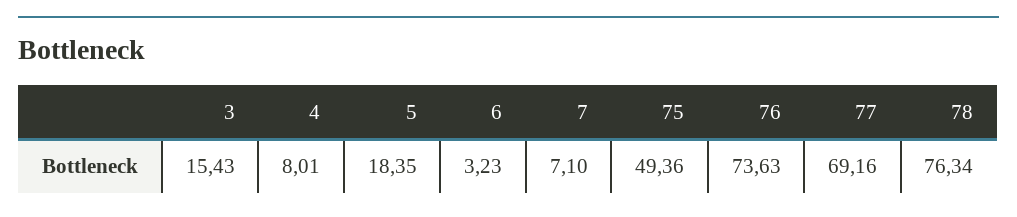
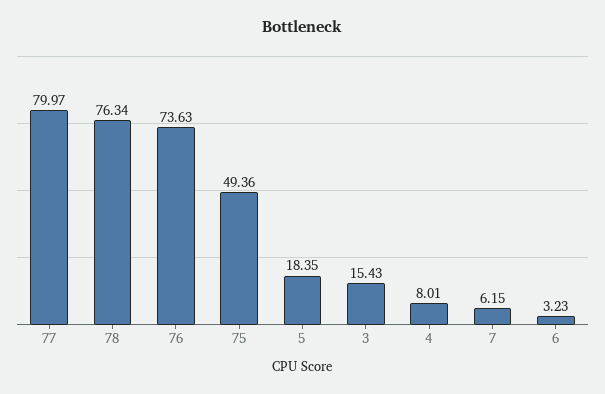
7: 7.1 -> 6.15
77: 69.16 -> 79.97

